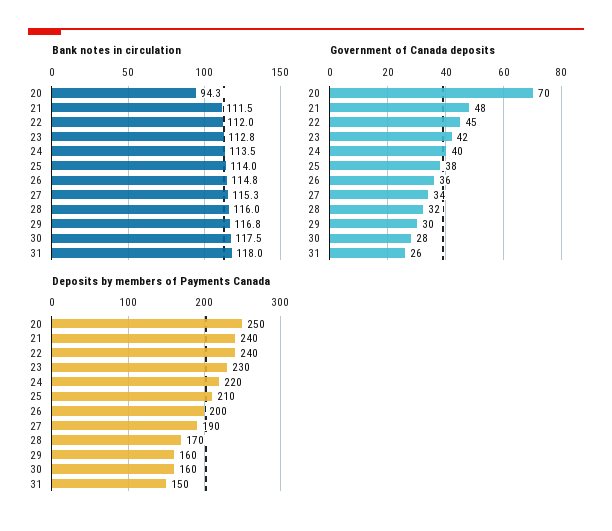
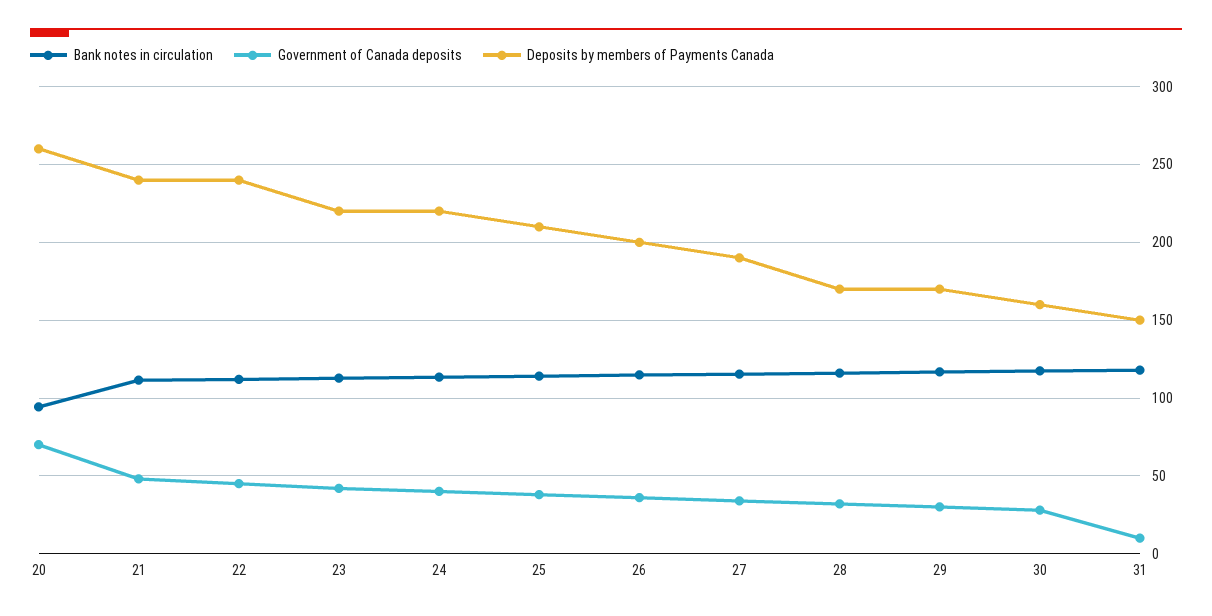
Government of Canada deposits, 31: 26 -> 10
Deposits by members of Payments Canada, 20: 250 -> 260
Deposits by members of Payments Canada, 23: 230 -> 220
Deposits by members of Payments Canada, 29: 160 -> 170

